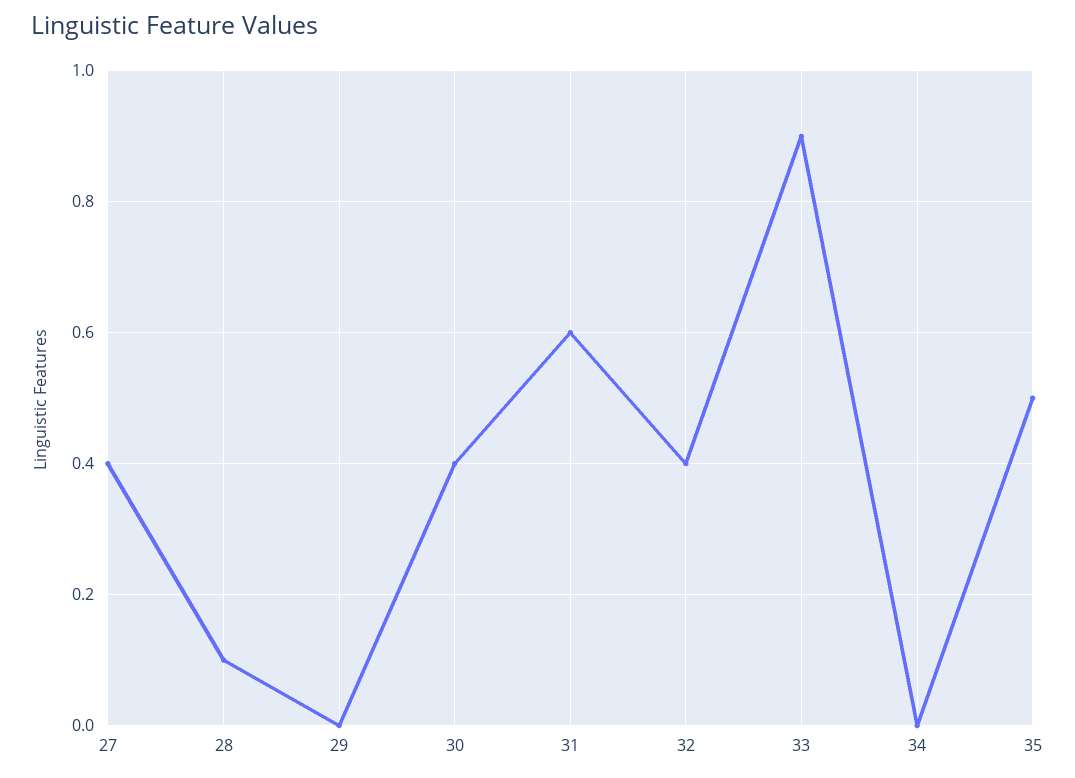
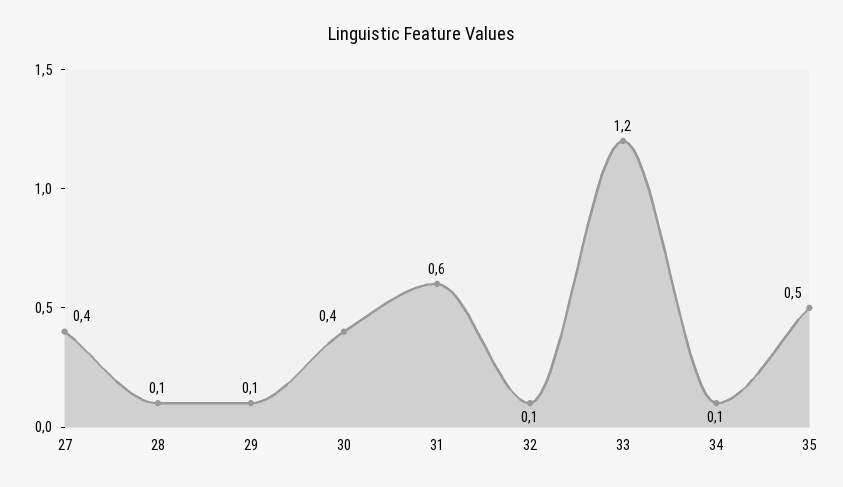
29: 0 -> 0.1
32: 0.4 -> 0.1
33: 0.9 -> 1.2
34: 0 -> 0.1

